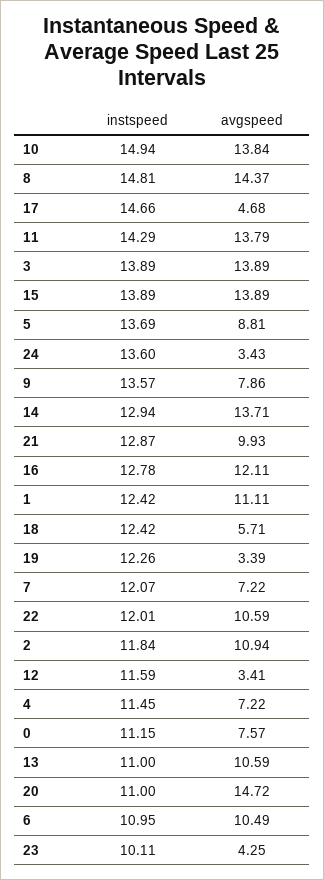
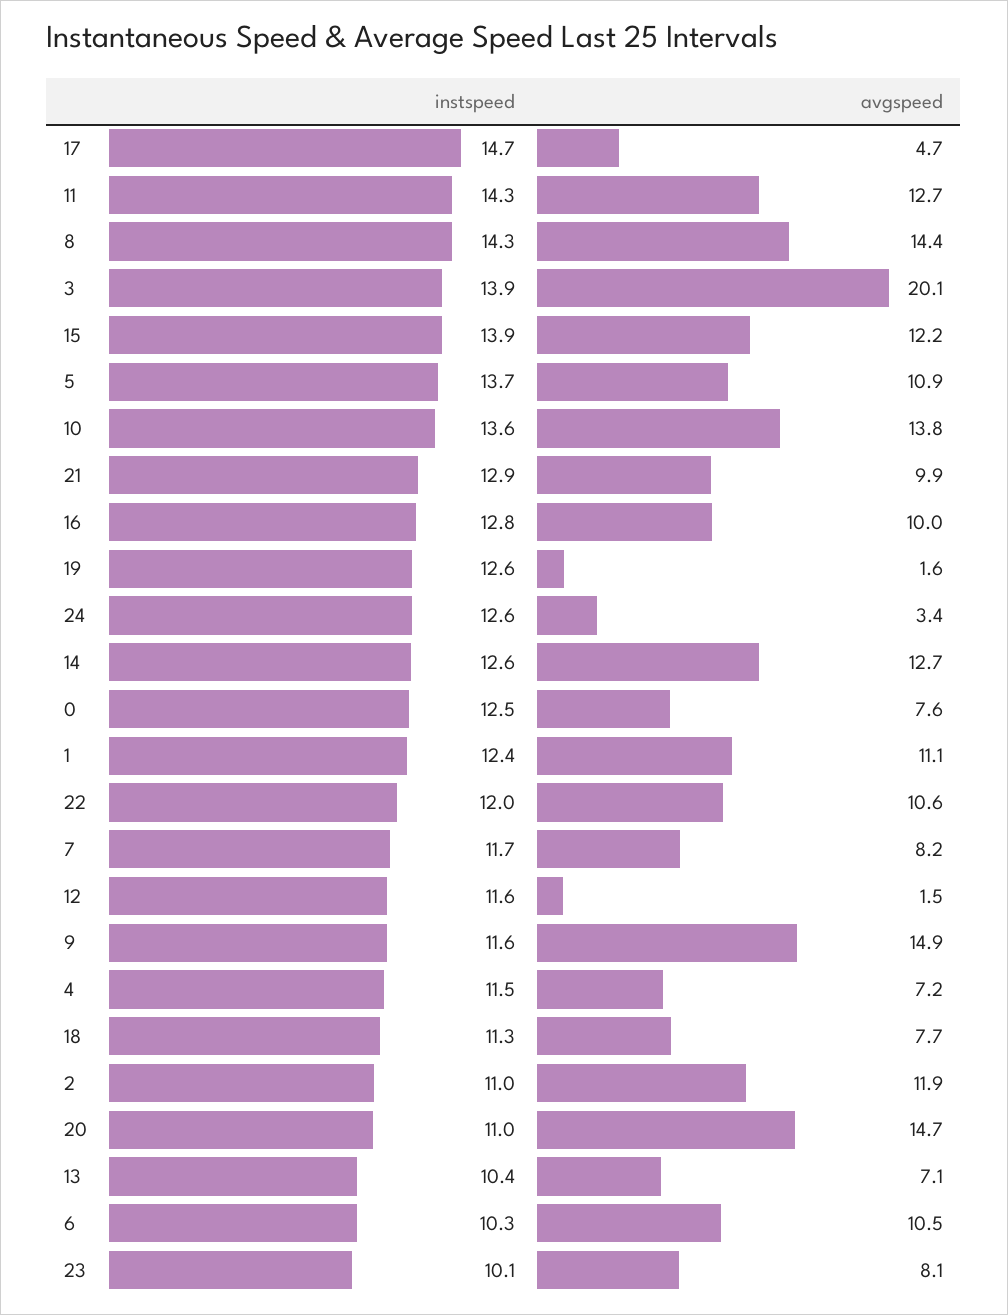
instspeed, 10: 14.94 -> 13.6
instspeed, 8: 14.81 -> 14.3
avgspeed, 11: 13.79 -> 12.7
avgspeed, 3: 13.89 -> 20.1
avgspeed, 15: 13.89 -> 12.2
avgspeed, 5: 8.81 -> 10.9
instspeed, 24: 13.6 -> 12.6
instspeed, 9: 13.57 -> 11.6
avgspeed, 9: 7.86 -> 14.9
instspeed, 14: 12.94 -> 12.6
avgspeed, 14: 13.71 -> 12.7
avgspeed, 16: 12.11 -> 10
instspeed, 18: 12.42 -> 11.3
avgspeed, 18: 5.71 -> 7.7
instspeed, 19: 12.26 -> 12.6
avgspeed, 19: 3.39 -> 1.6
instspeed, 7: 12.07 -> 11.7
avgspeed, 7: 7.22 -> 8.2
instspeed, 2: 11.84 -> 11
avgspeed, 2: 10.94 -> 11.9
avgspeed, 12: 3.41 -> 1.5
instspeed, 0: 11.15 -> 12.5
instspeed, 13: 11 -> 10.4
avgspeed, 13: 10.59 -> 7.1
instspeed, 6: 10.95 -> 10.3
avgspeed, 23: 4.25 -> 8.1

